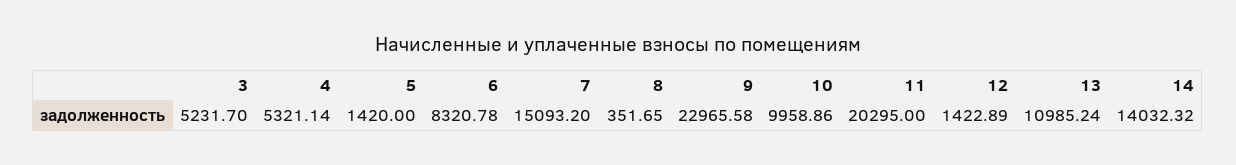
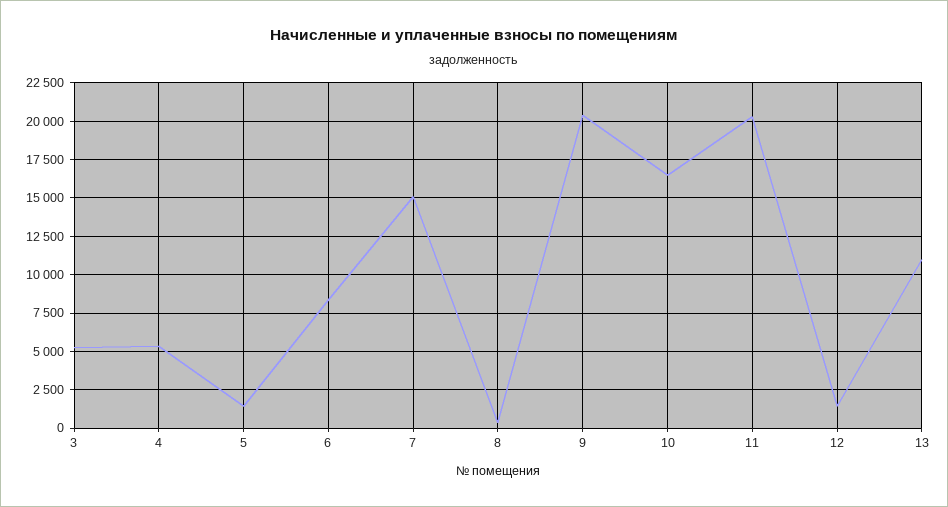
9: 22965.58 -> 20500
10: 9958.86 -> 16500
14: 14032.32 -> none

